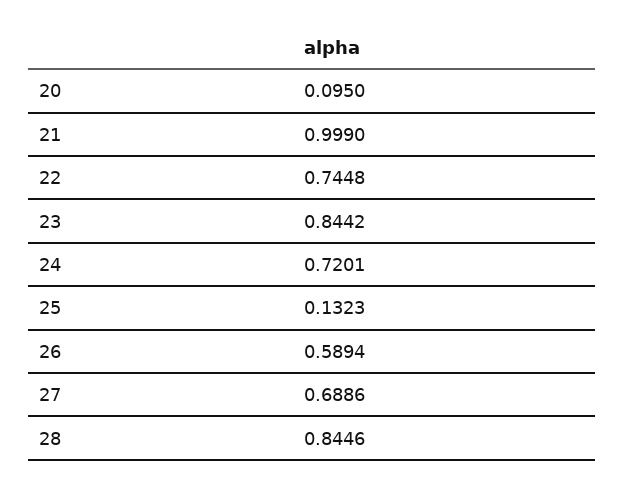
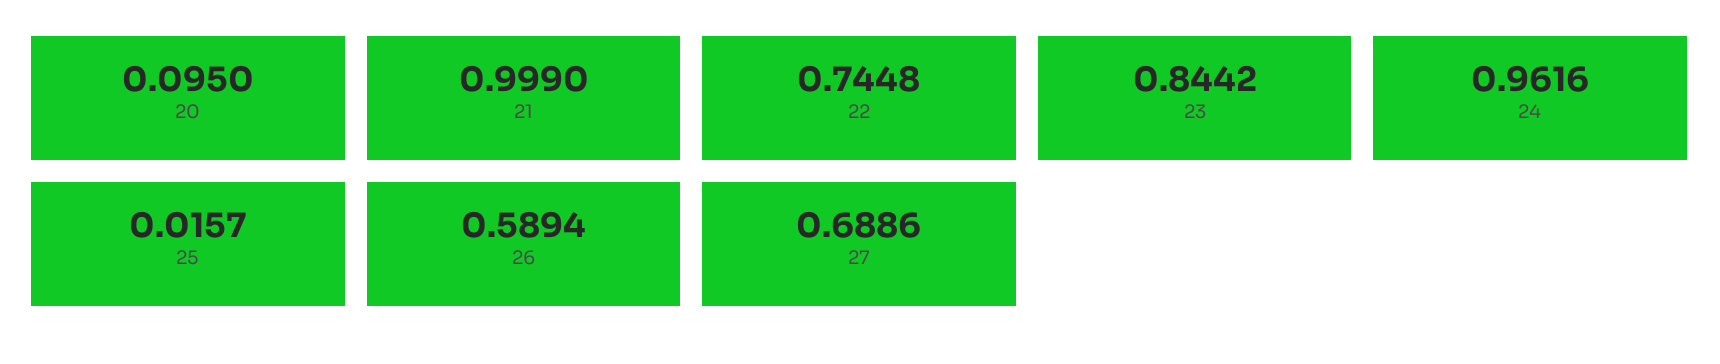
24: 0.7201 -> 0.9616
25: 0.1323 -> 0.0157
28: 0.8446 -> none

